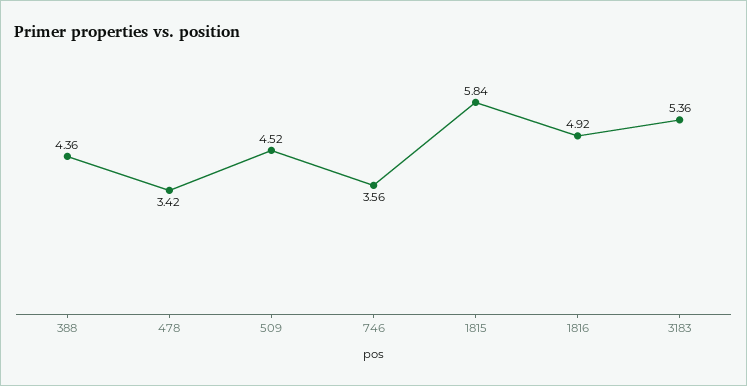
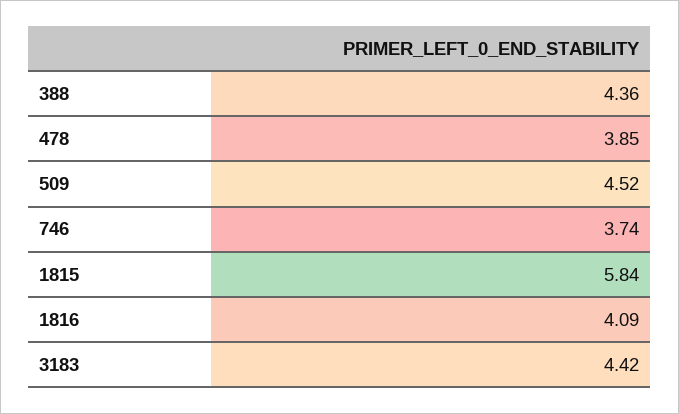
478: 3.42 -> 3.85
746: 3.56 -> 3.74
1816: 4.92 -> 4.09
3183: 5.36 -> 4.42

